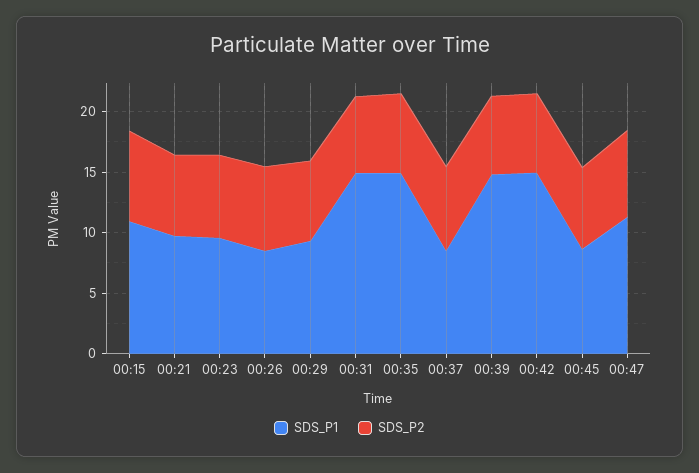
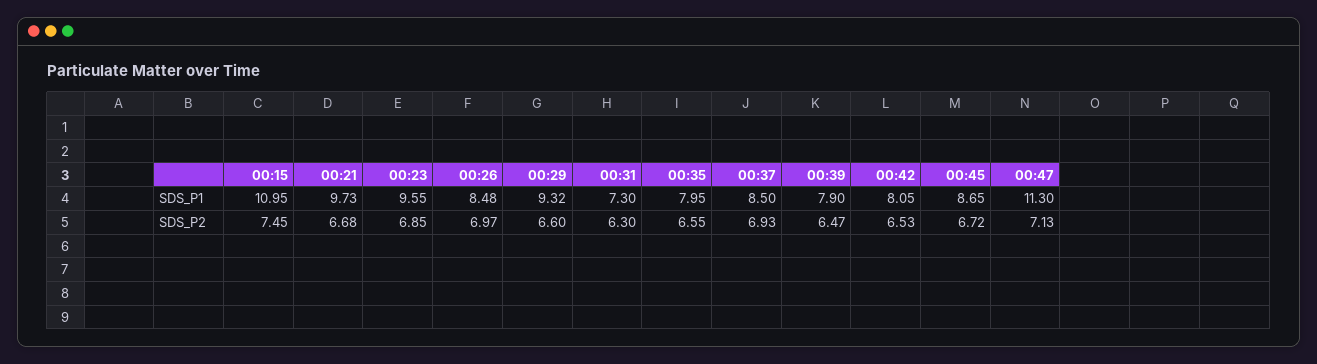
SDS_P1, 00:31: 15 -> 7.3
SDS_P1, 00:35: 15 -> 7.95
SDS_P1, 00:39: 15 -> 7.9
SDS_P1, 00:42: 15 -> 8.05

